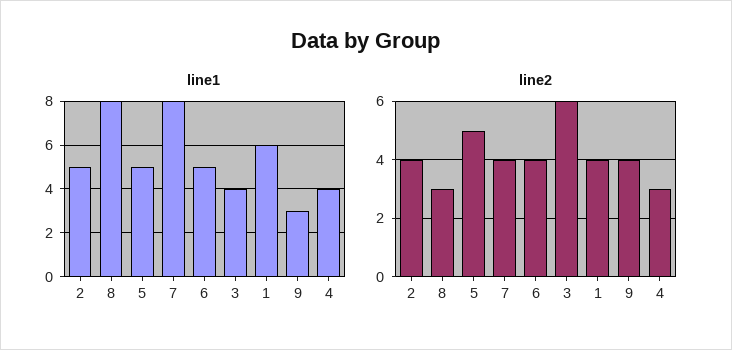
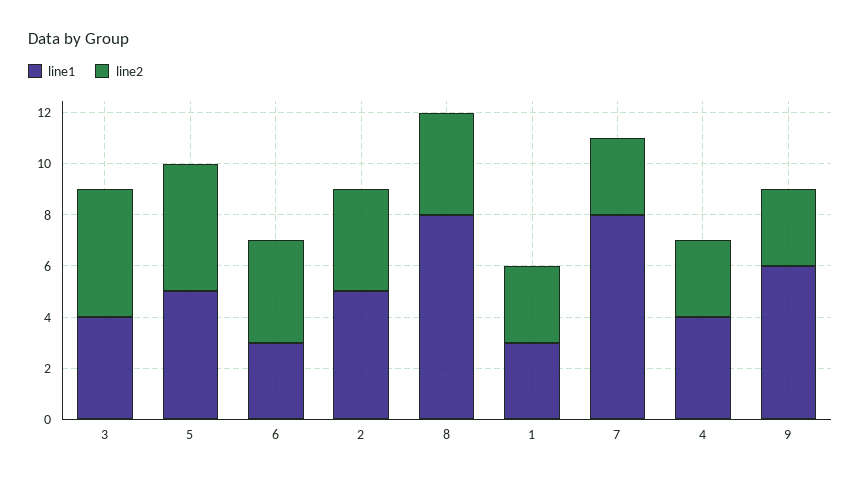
line1, 6: 5 -> 3
line1, 1: 6 -> 3
line1, 9: 3 -> 6
line2, 8: 3 -> 4
line2, 7: 4 -> 3
line2, 3: 6 -> 5
line2, 1: 4 -> 3
line2, 9: 4 -> 3

